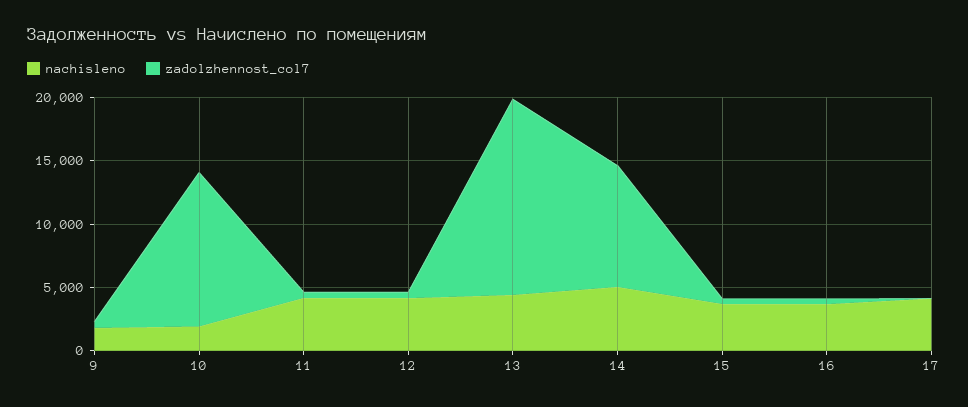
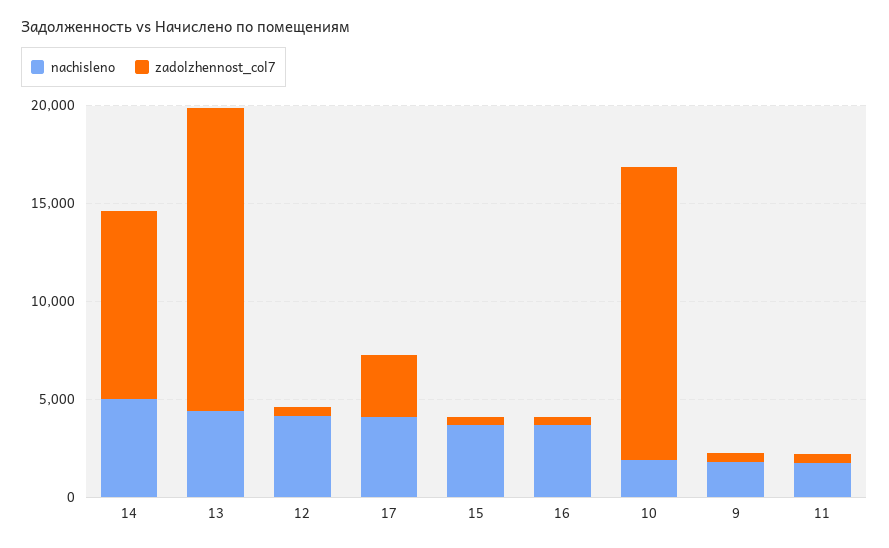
zadolzhennost_col7, 10: 12000 -> 15000
nachisleno, 11: 4000 -> 2000
zadolzhennost_col7, 17: 0 -> 3000

